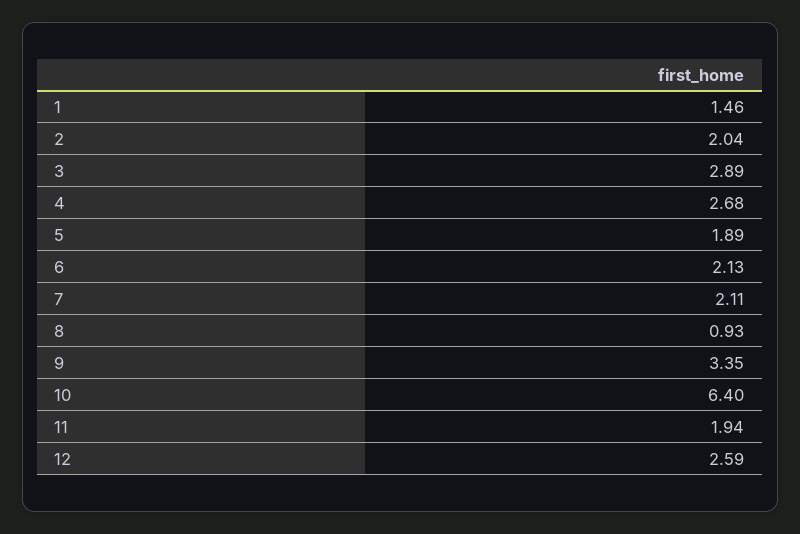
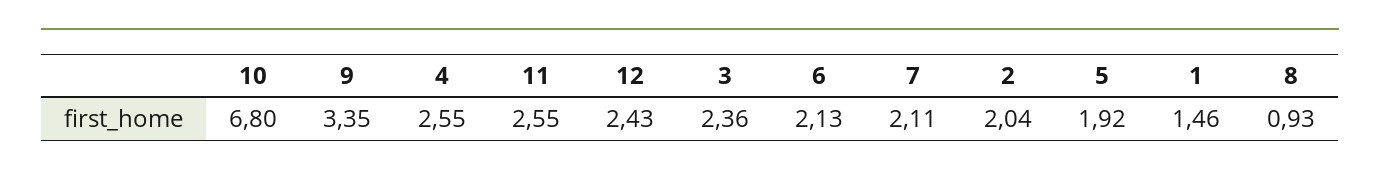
3: 2.89 -> 2.36
4: 2.68 -> 2.55
5: 1.89 -> 1.92
10: 6.4 -> 6.8
11: 1.94 -> 2.55
12: 2.59 -> 2.43

